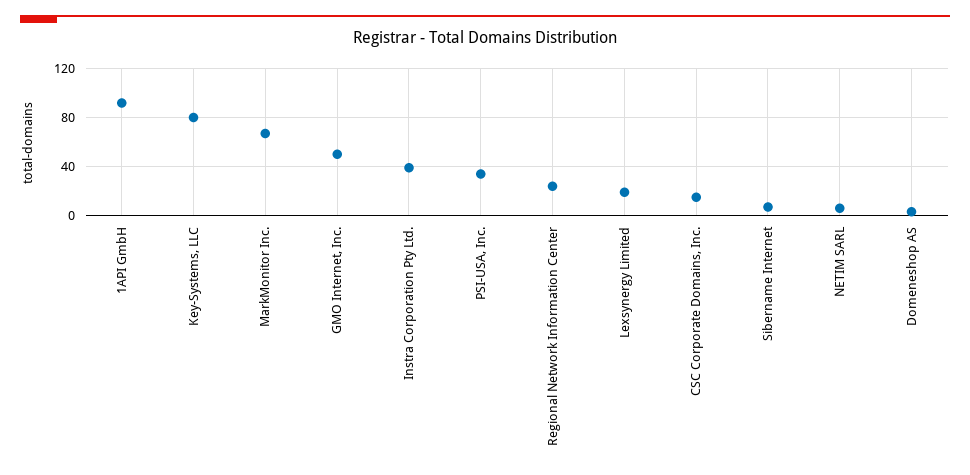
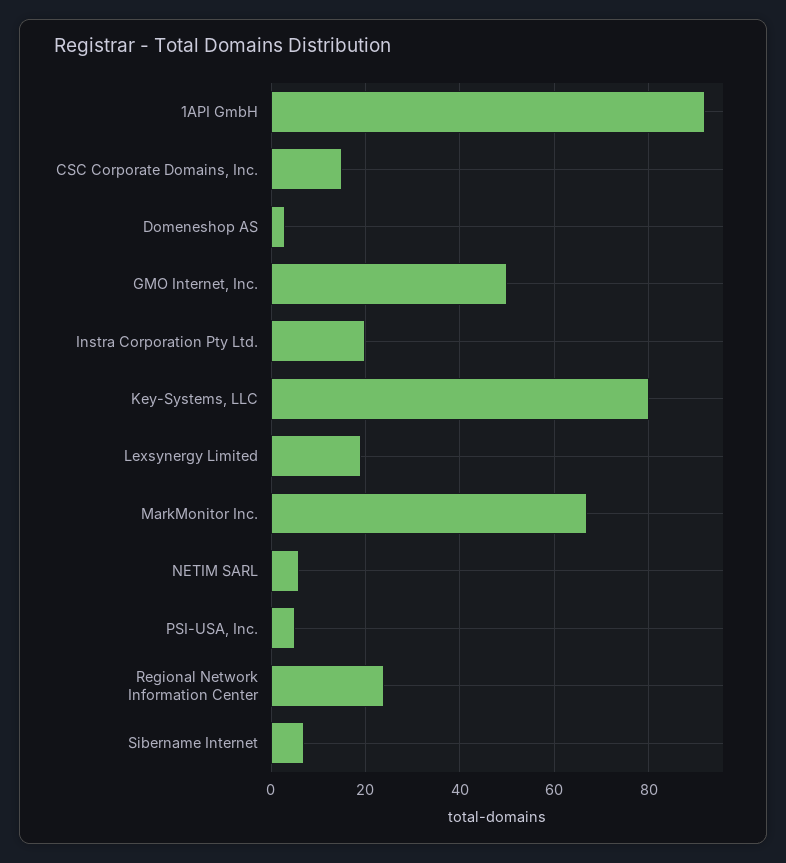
Instra Corporation Pty Ltd.: 40 -> 20
PSI-USA, Inc.: 35 -> 5

